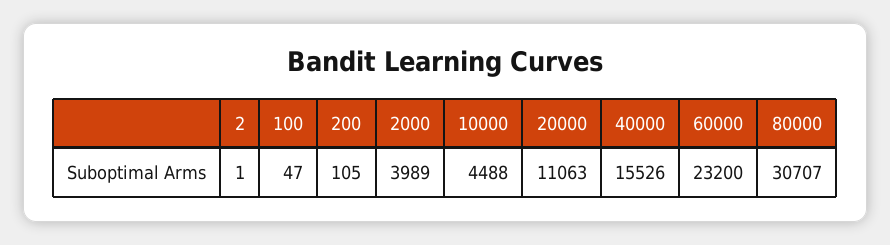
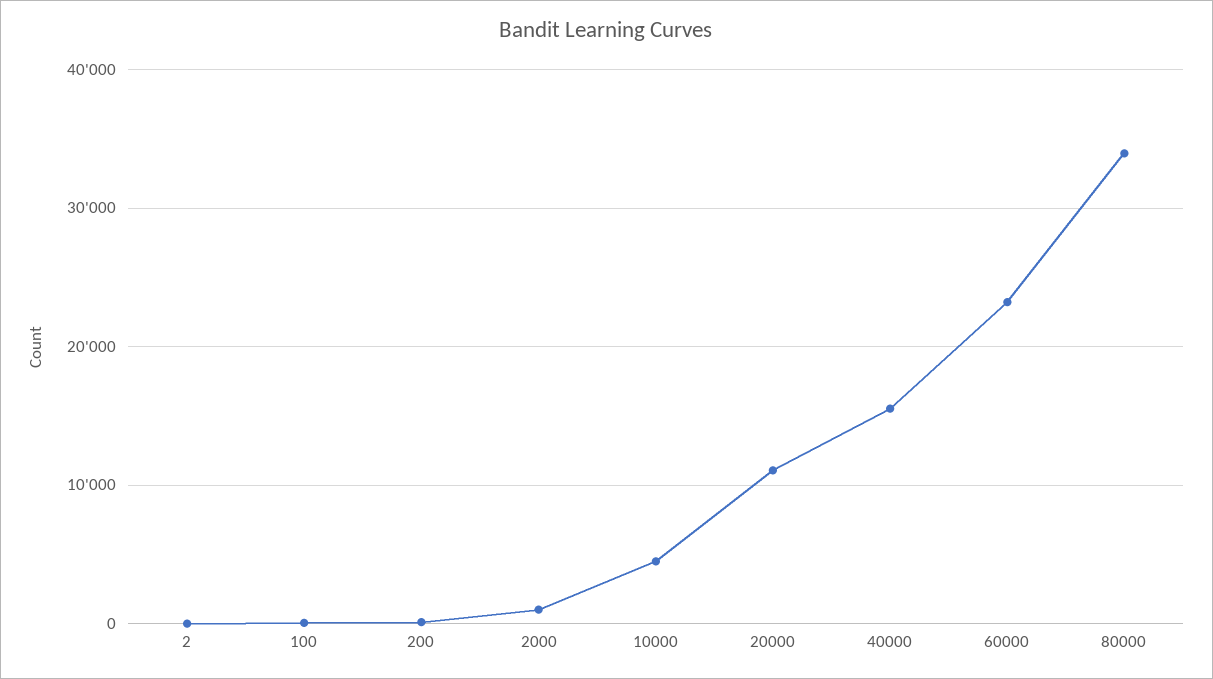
2000: 3989 -> 1000
80000: 30707 -> 34000

